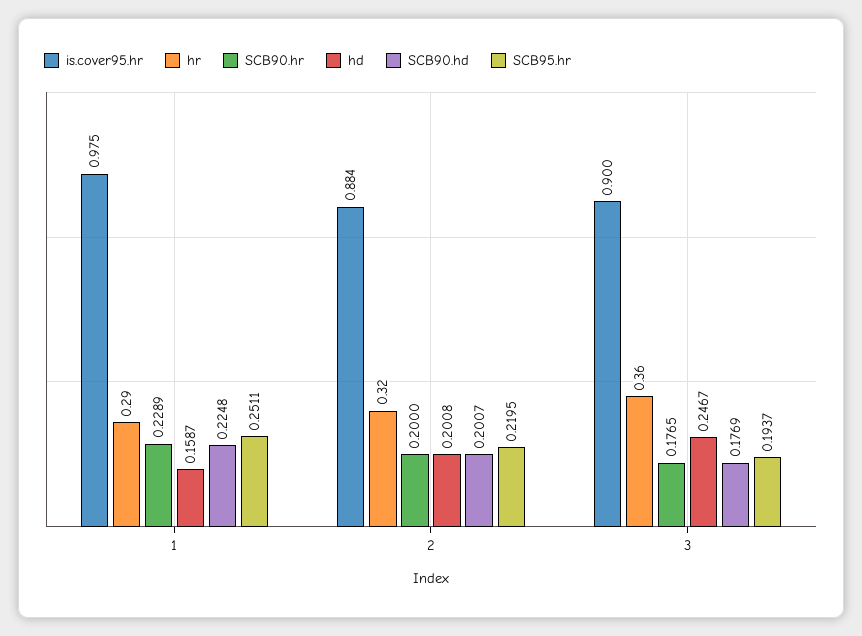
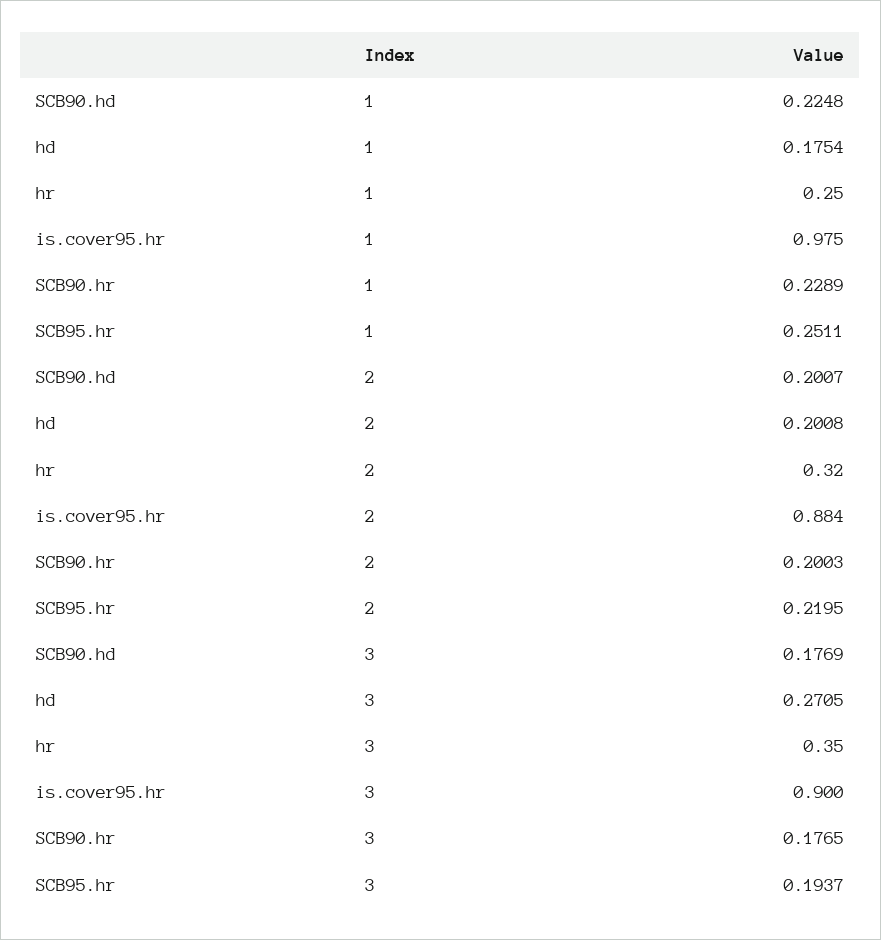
hr, 1: 0.29 -> 0.25
hd, 1: 0.1587 -> 0.1754
SCB90.hr, 2: 0.2 -> 0.2003
hr, 3: 0.36 -> 0.35
hd, 3: 0.2467 -> 0.2705

